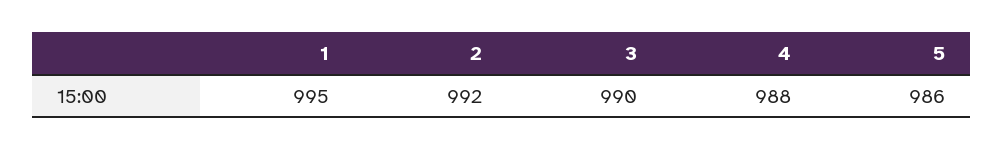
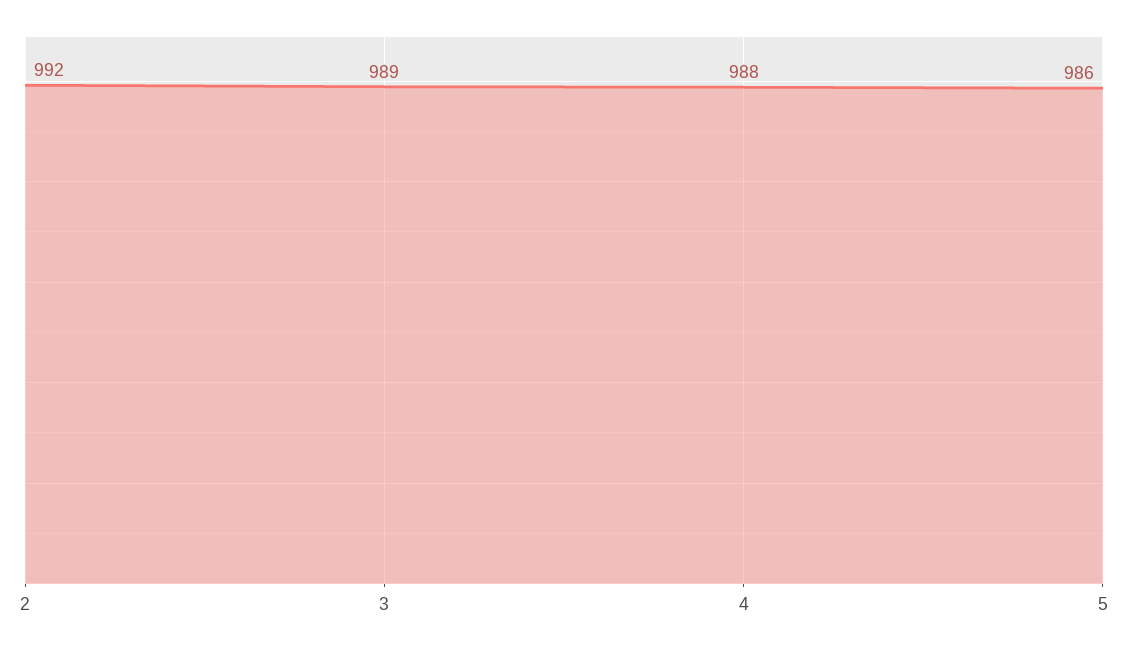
1: 995 -> none
3: 990 -> 989

